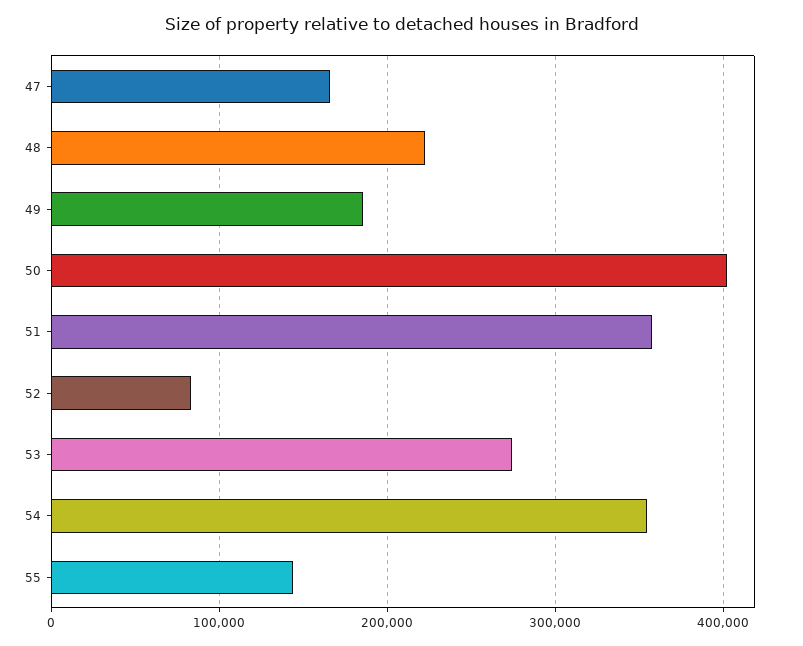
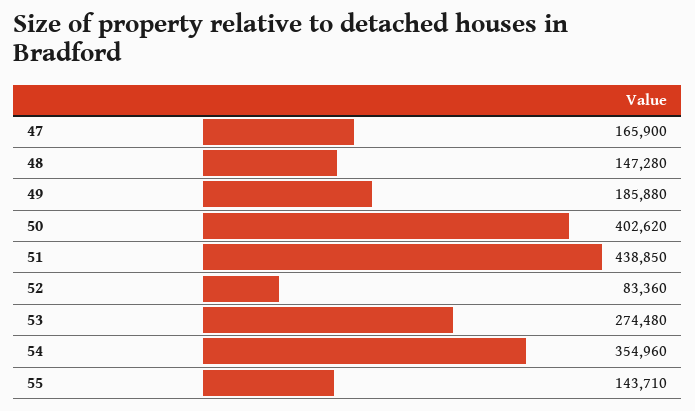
48: 220000 -> 147280
51: 360000 -> 438850

